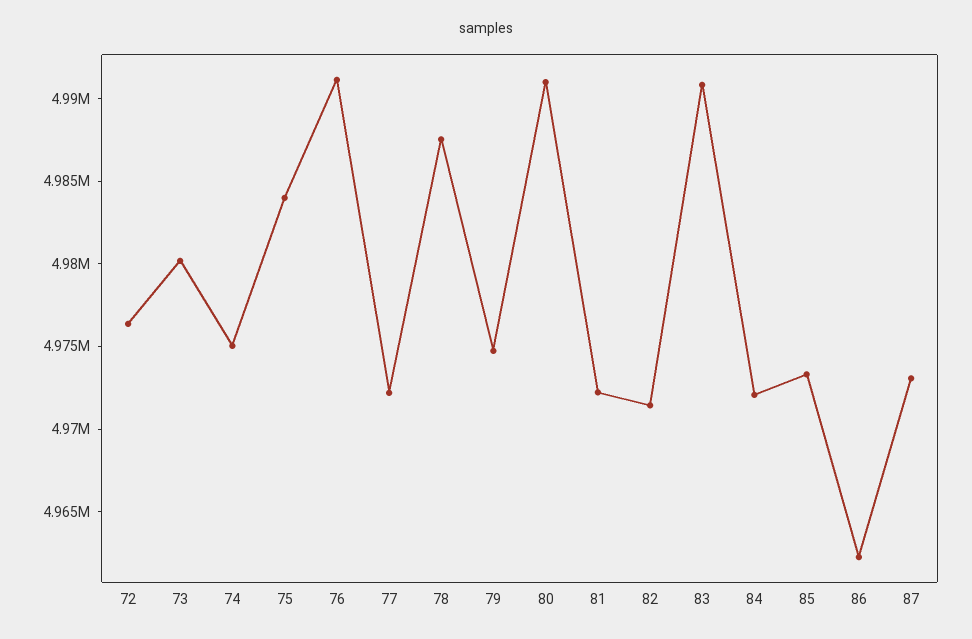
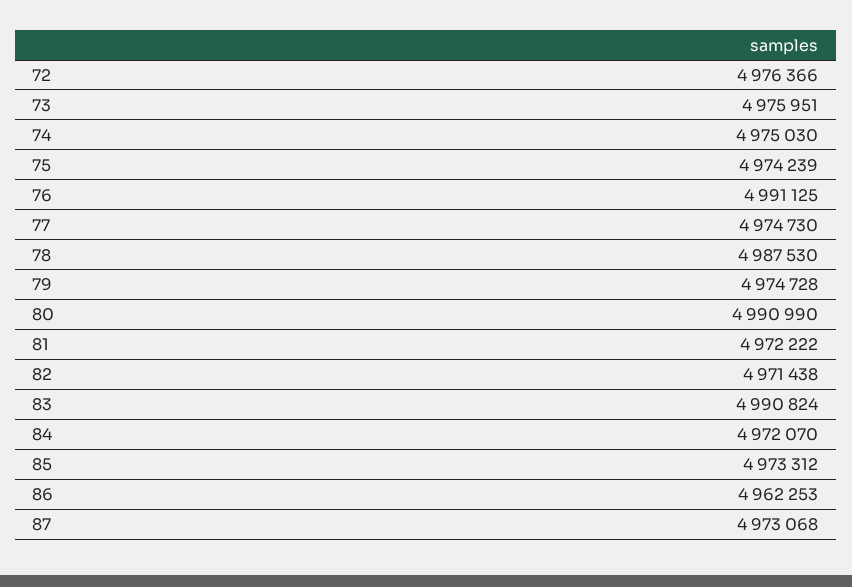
73: 4980000 -> 4975951
75: 4984000 -> 4974239
77: 4972000 -> 4974730

